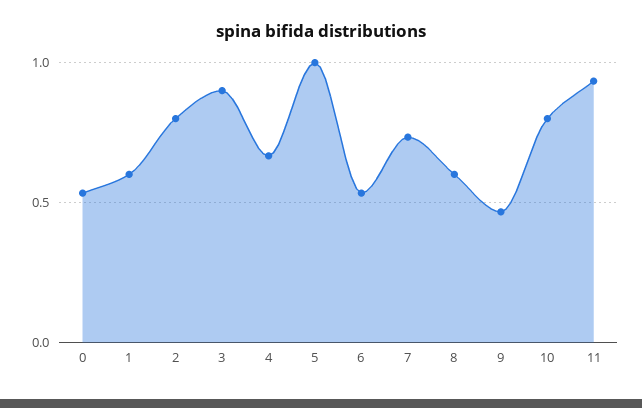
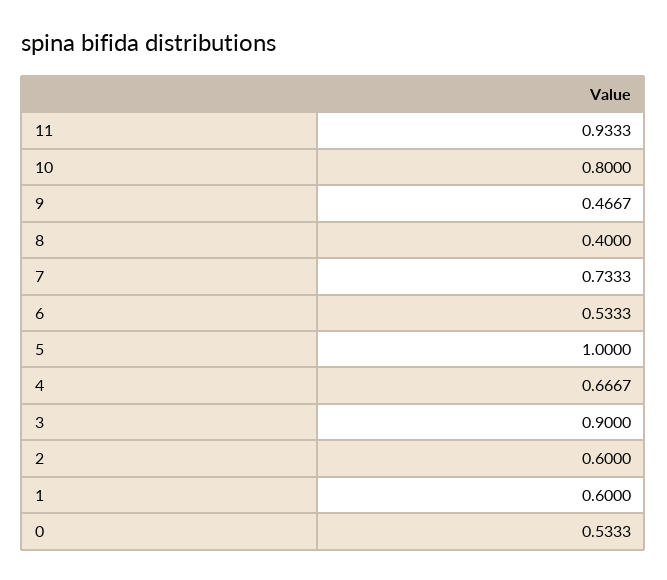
2: 0.8 -> 0.6
8: 0.6 -> 0.4

